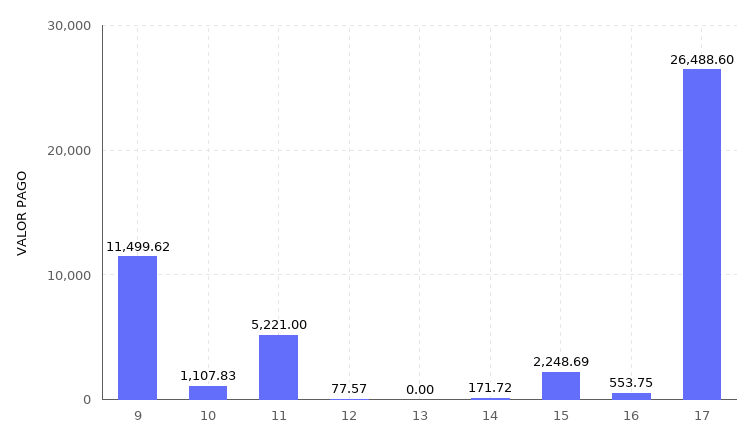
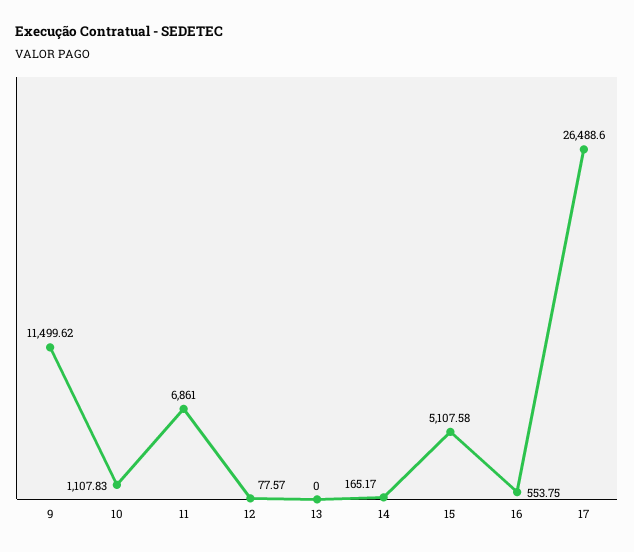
11: 5221 -> 6861
14: 171.72 -> 165.17
15: 2248.69 -> 5107.58

